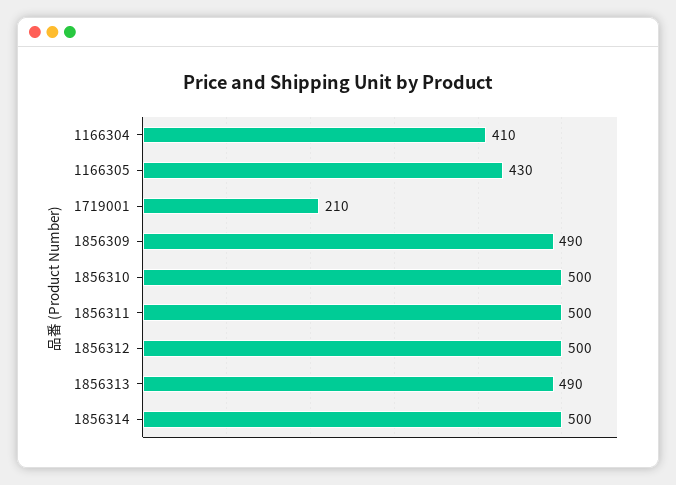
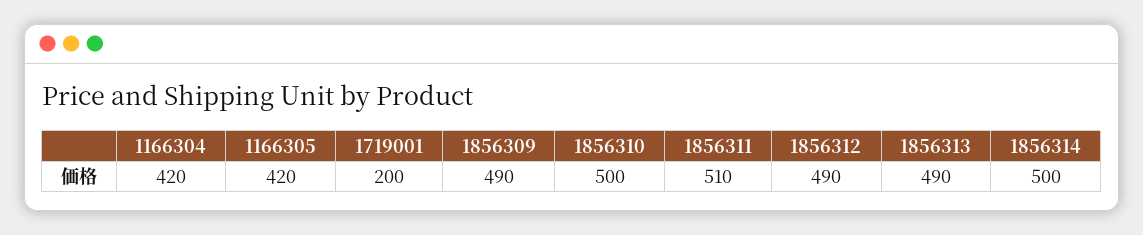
1166304: 410 -> 420
1166305: 430 -> 420
1719001: 210 -> 200
1856311: 500 -> 510
1856312: 500 -> 490

